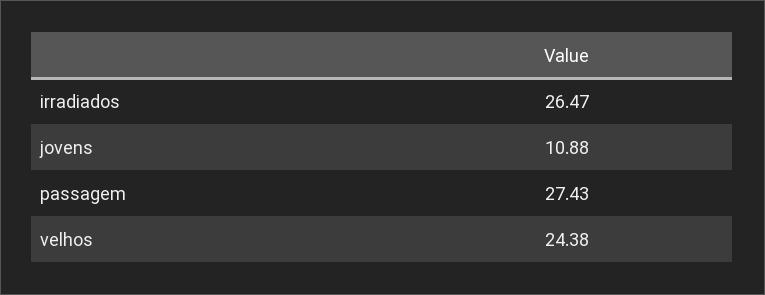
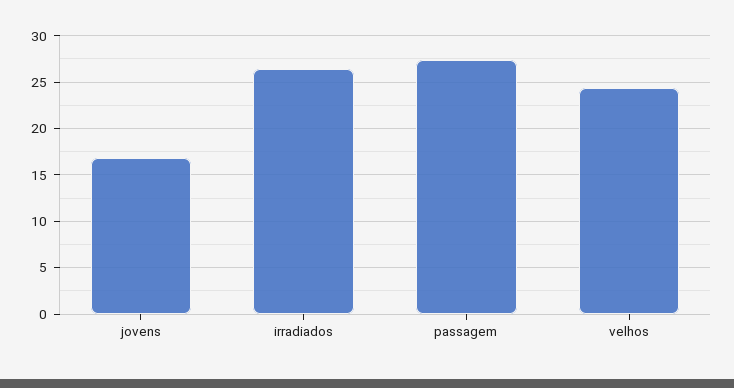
jovens: 10.88 -> 17

